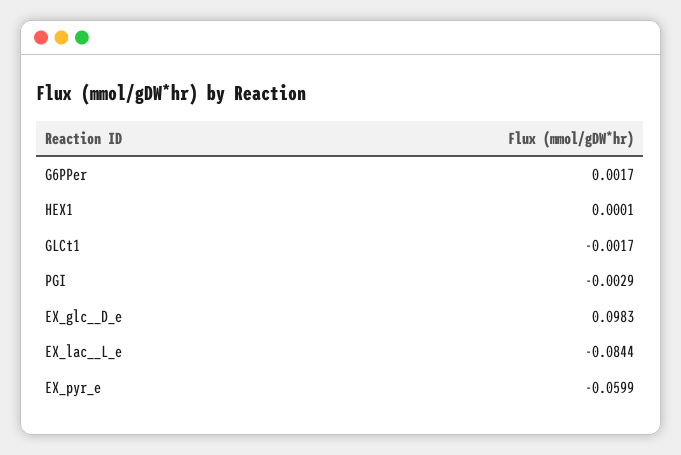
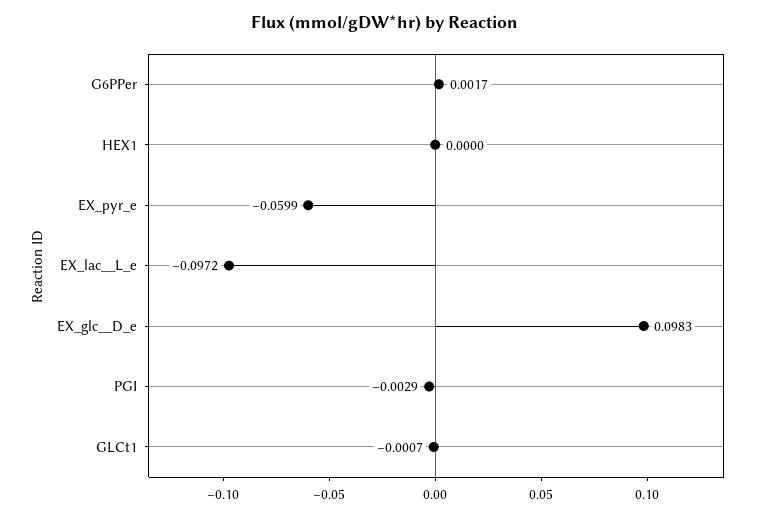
HEX1: 0.0001 -> 0
GLCt1: -0.0017 -> -0.0007
EX_lac__L_e: -0.0844 -> -0.0972

